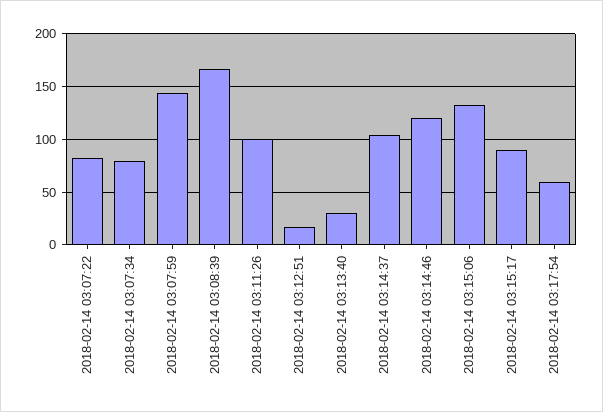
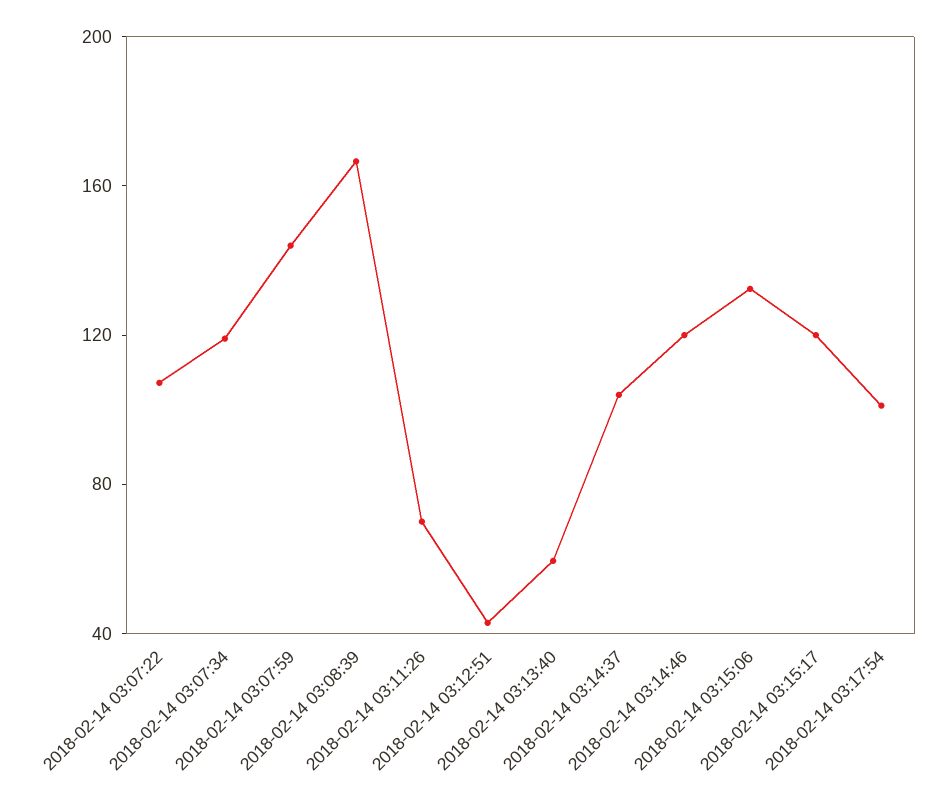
2018-02-14 03:07:22: 80 -> 110
2018-02-14 03:07:34: 80 -> 120
2018-02-14 03:11:26: 100 -> 70
2018-02-14 03:12:51: 20 -> 40
2018-02-14 03:13:40: 30 -> 60
2018-02-14 03:15:17: 90 -> 120
2018-02-14 03:17:54: 60 -> 100

